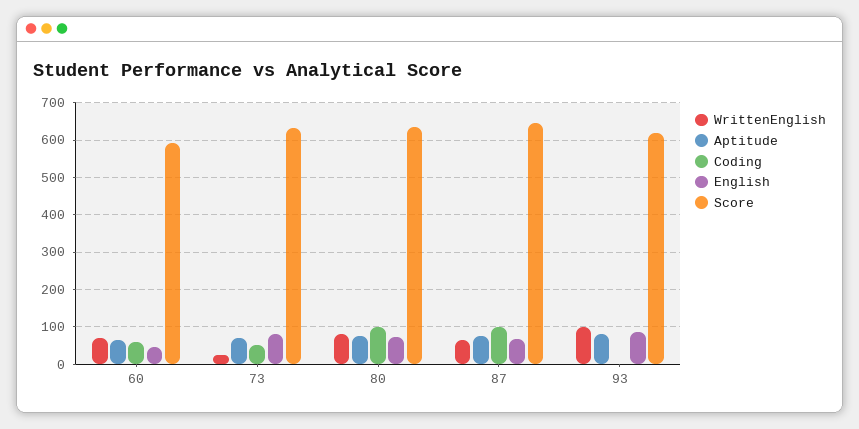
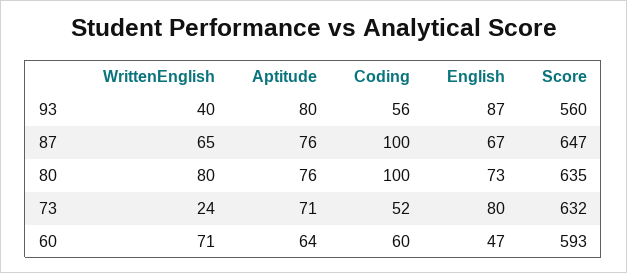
WrittenEnglish, 93: 100 -> 40
Coding, 93: 0 -> 56
Score, 93: 620 -> 560

